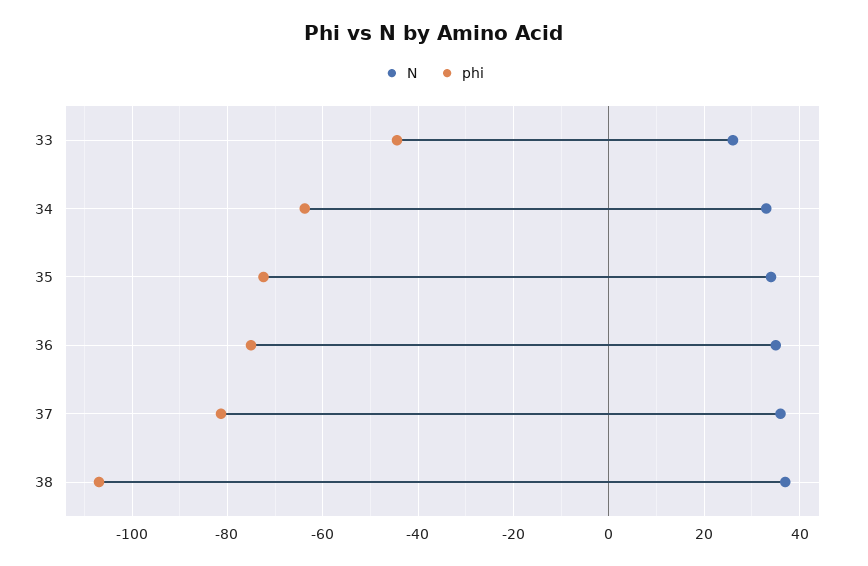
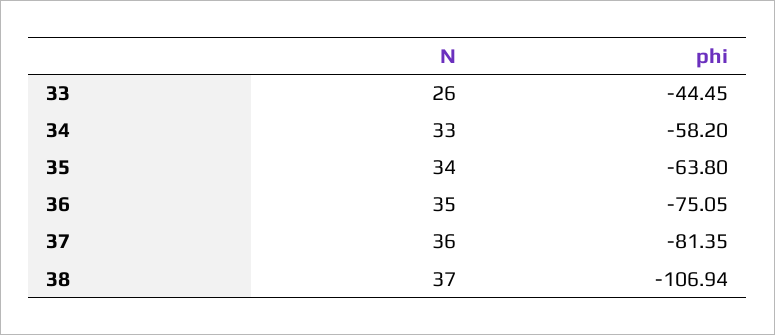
phi, 34: -64 -> -58.2
phi, 35: -72 -> -63.8

